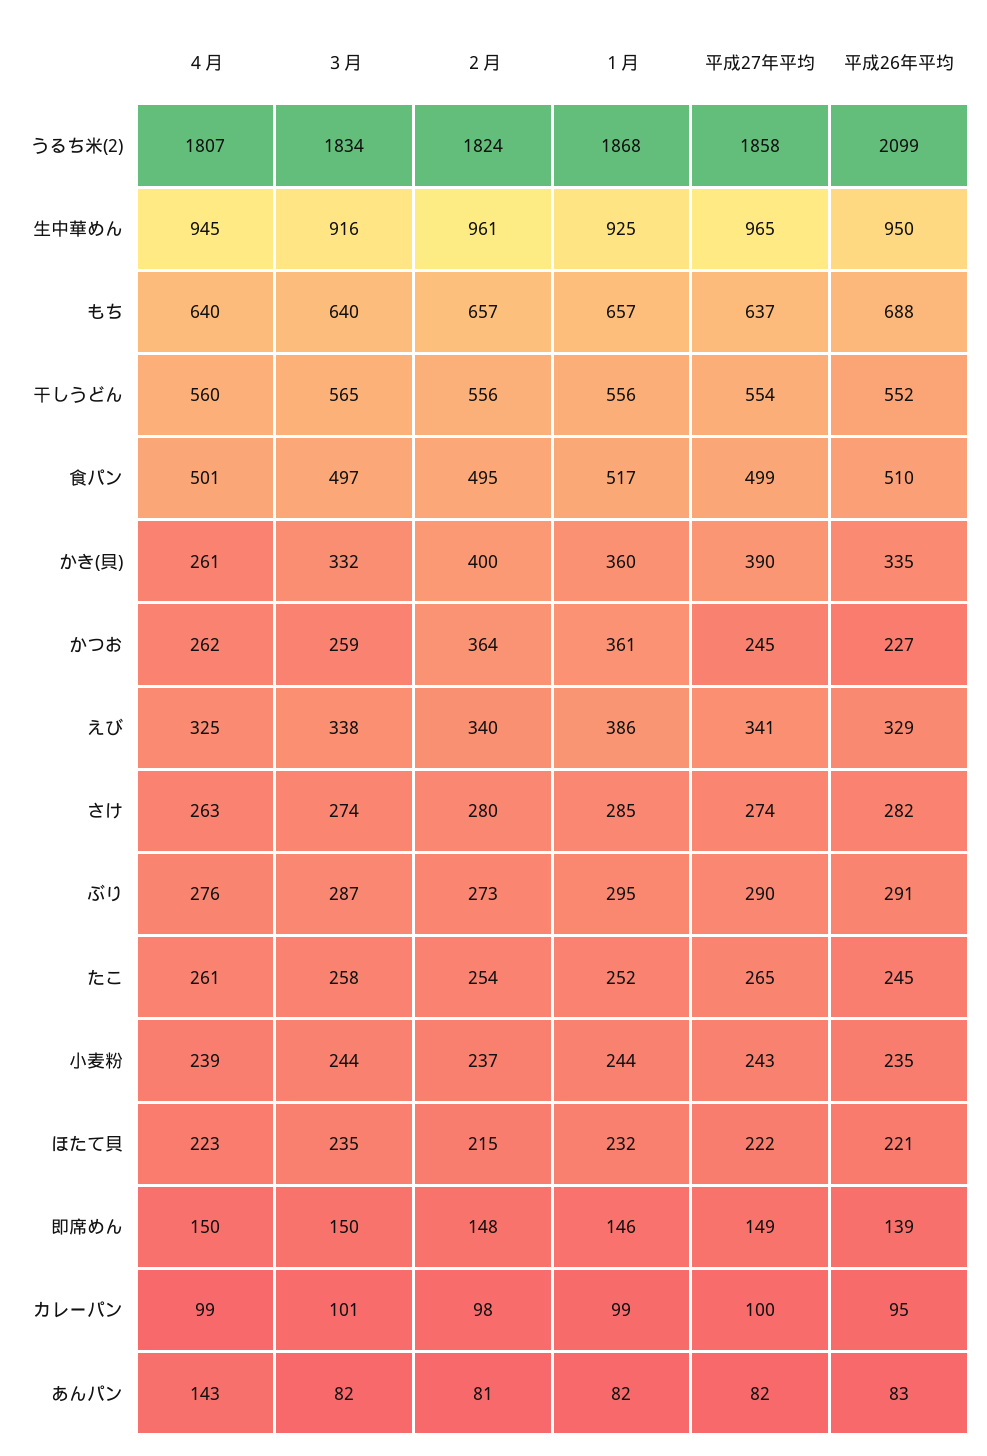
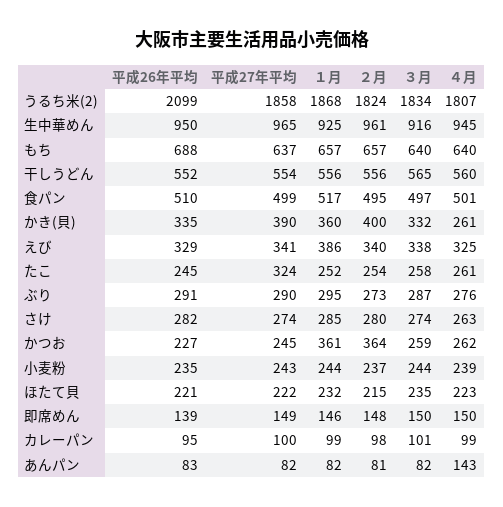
平成27年平均, たこ: 265 -> 324

